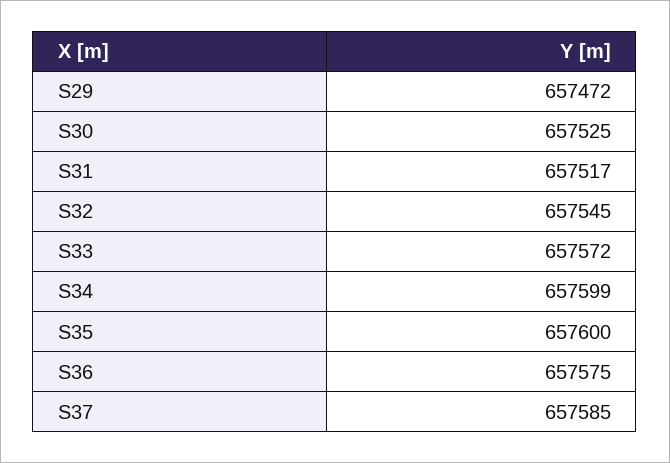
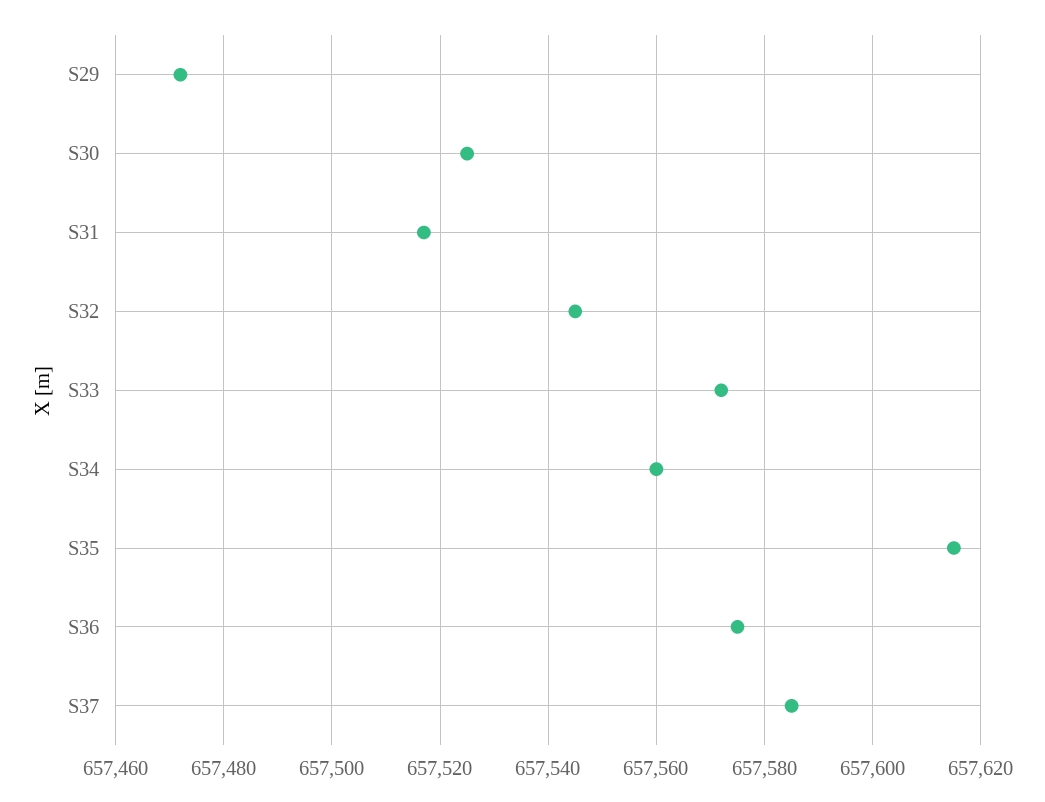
S34: 657599 -> 657560
S35: 657600 -> 657615

